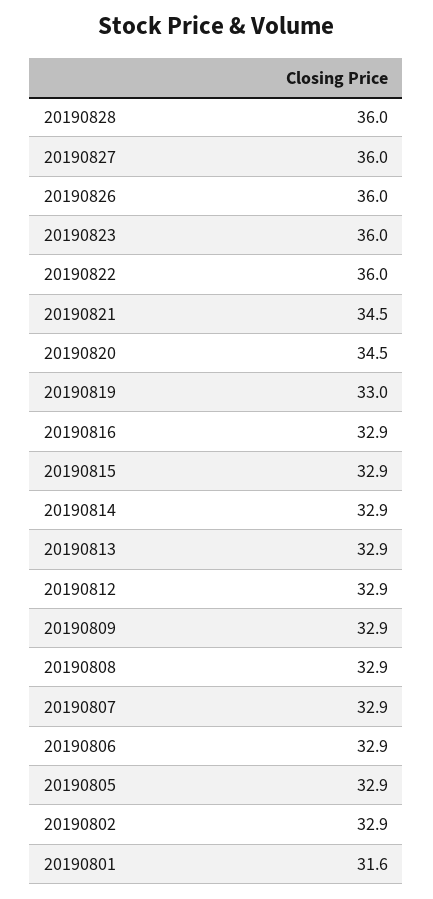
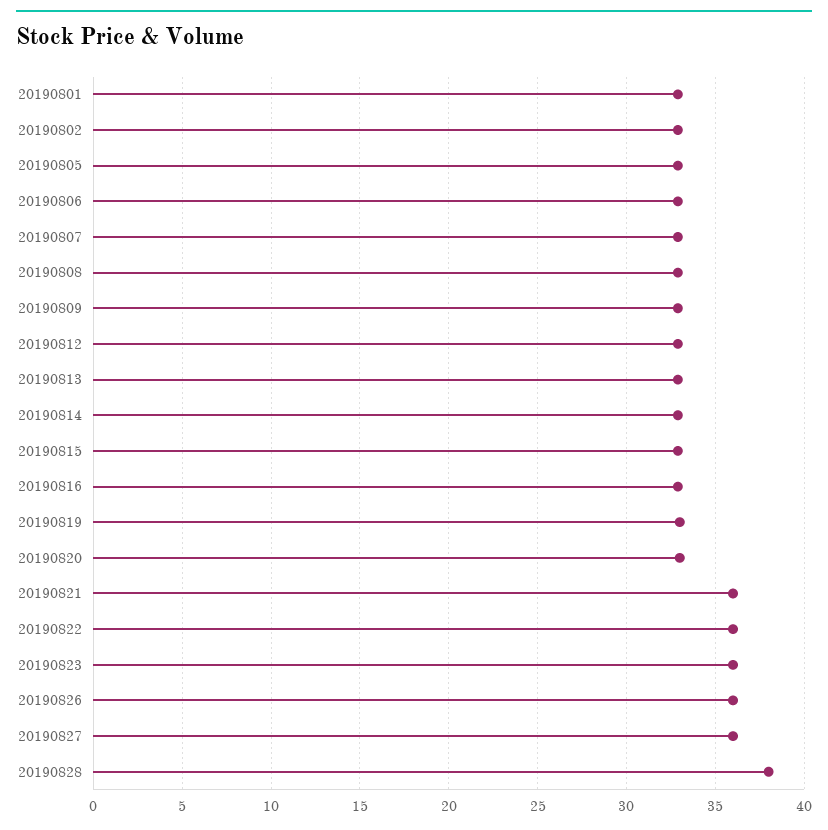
20190828: 36 -> 38
20190821: 34.5 -> 36
20190820: 34.5 -> 33
20190801: 31.6 -> 33

